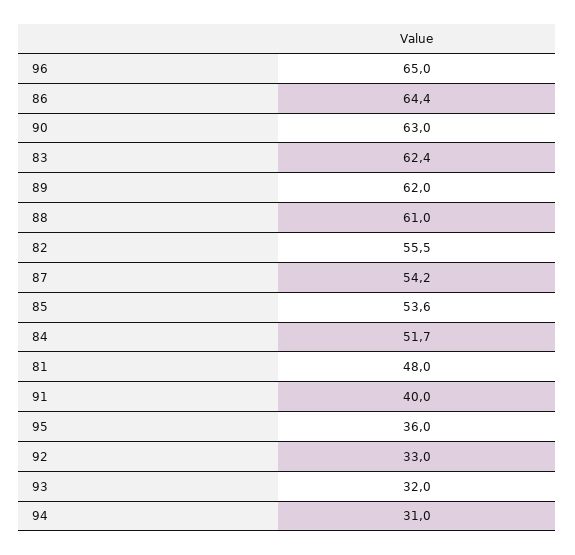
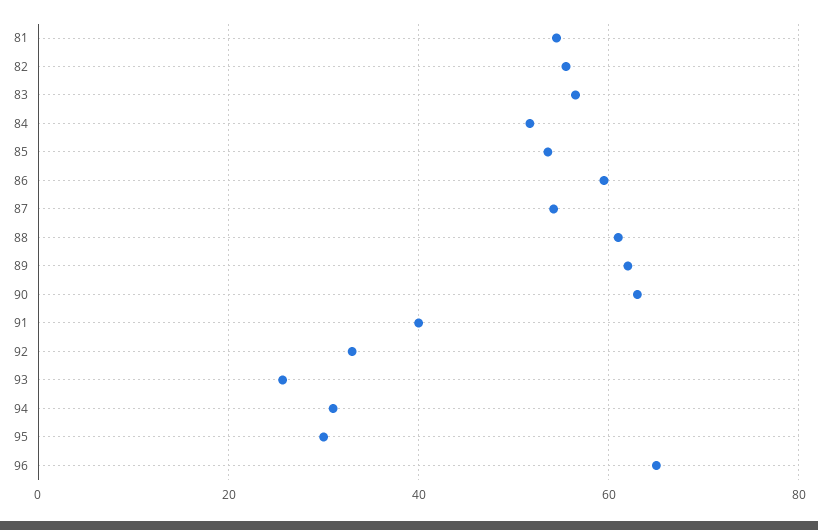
86: 64.4 -> 60
83: 62.4 -> 56
81: 48 -> 54
95: 36 -> 30
93: 32 -> 26

